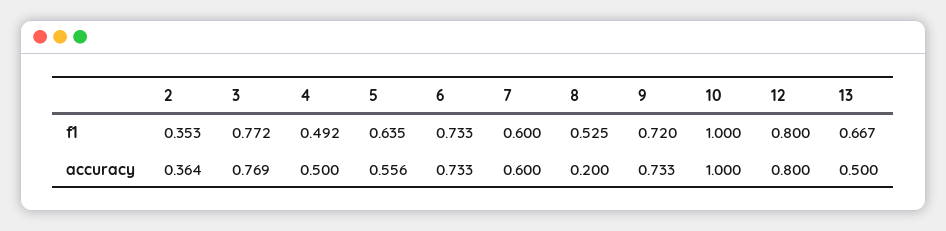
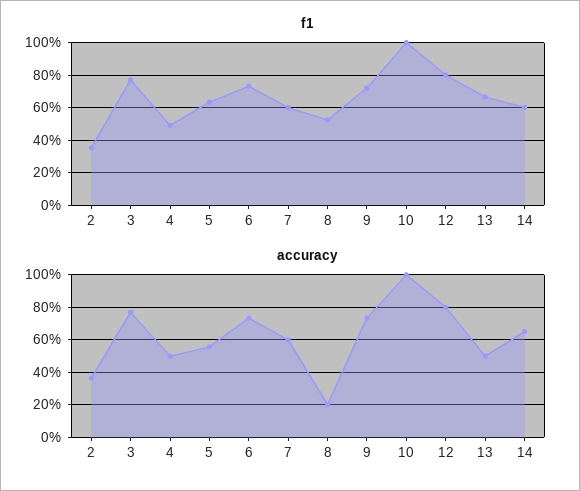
f1, 14: none -> 0.6
accuracy, 14: none -> 0.65

